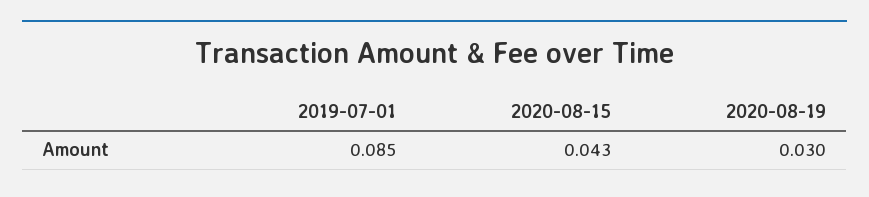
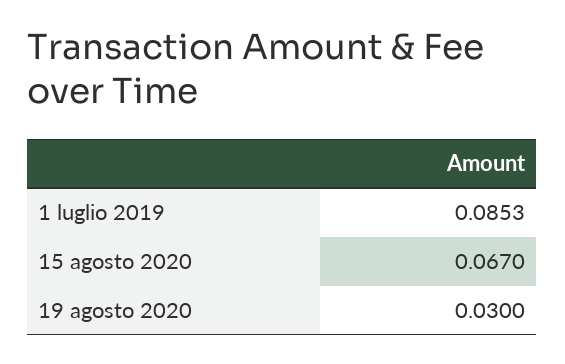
2020-08-15: 0.043 -> 0.067

